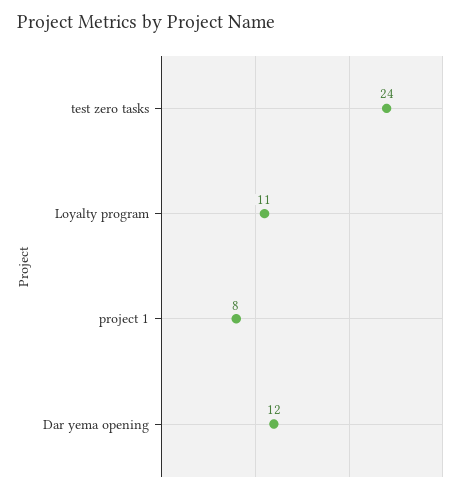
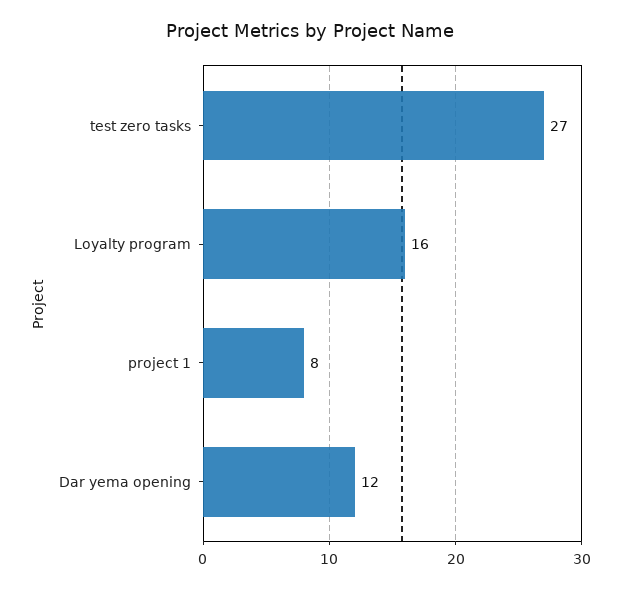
test zero tasks: 24 -> 27
Loyalty program: 11 -> 16

